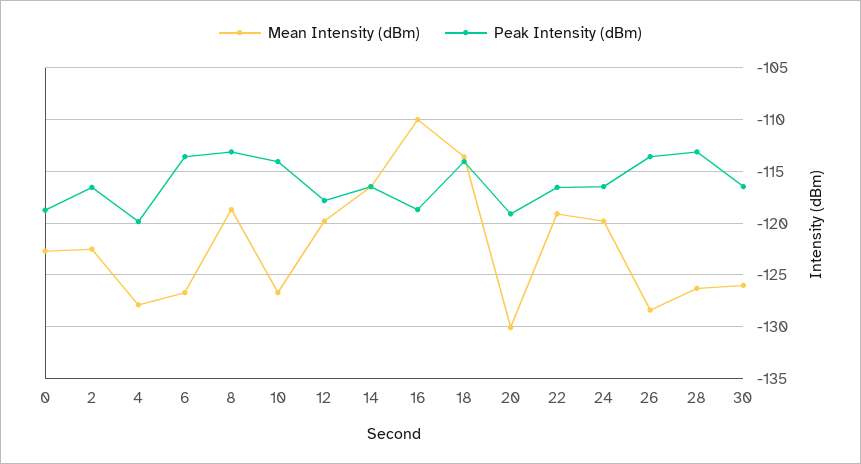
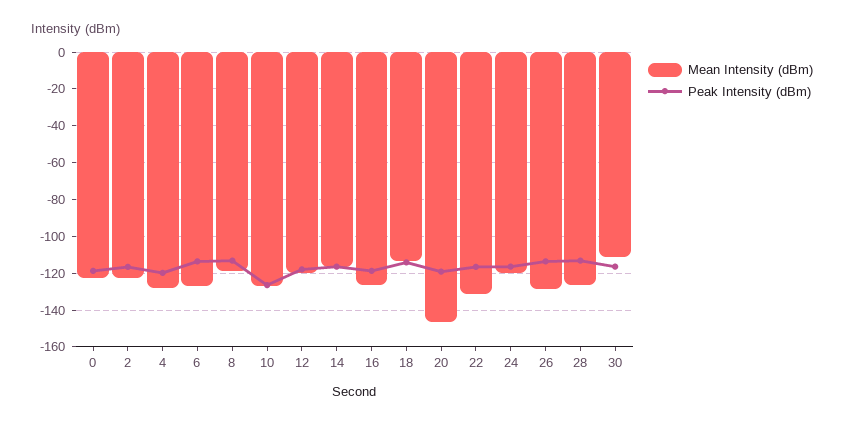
Peak Intensity (dBm), 10: -114 -> -125
Mean Intensity (dBm), 16: -110 -> -125
Mean Intensity (dBm), 20: -130 -> -145
Mean Intensity (dBm), 22: -119 -> -130
Mean Intensity (dBm), 30: -126 -> -110

